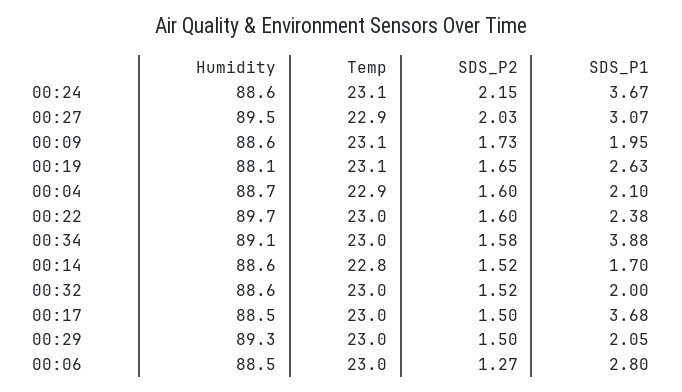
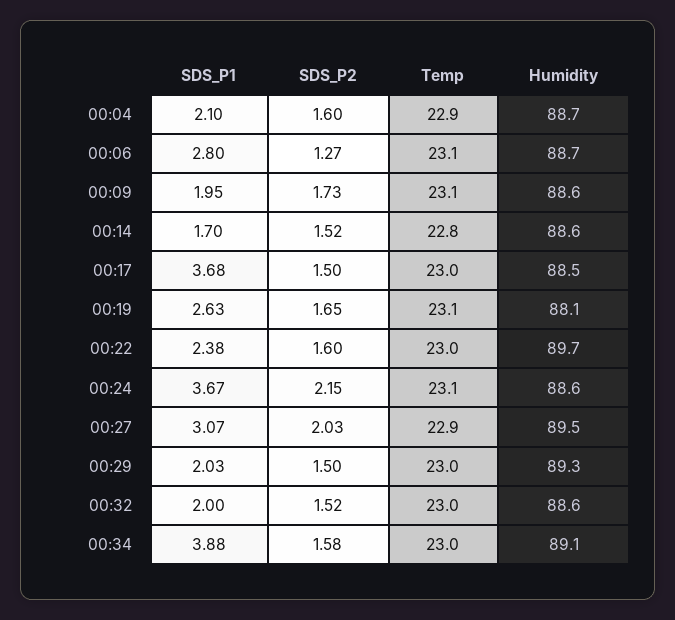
SDS_P1, 00:29: 2.05 -> 2.03
Humidity, 00:06: 88.5 -> 88.7
Temp, 00:06: 23 -> 23.1

